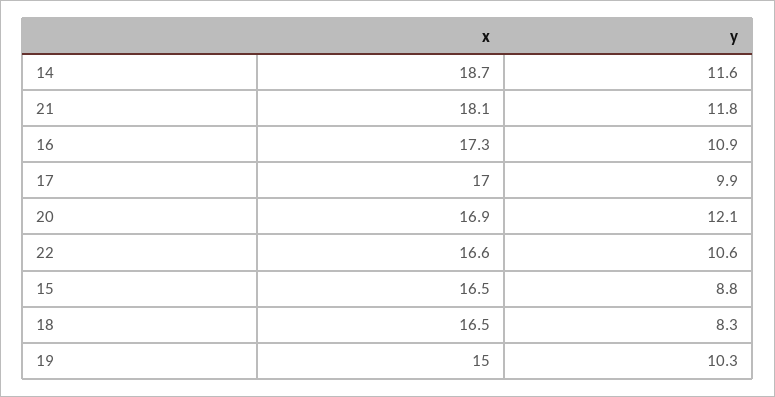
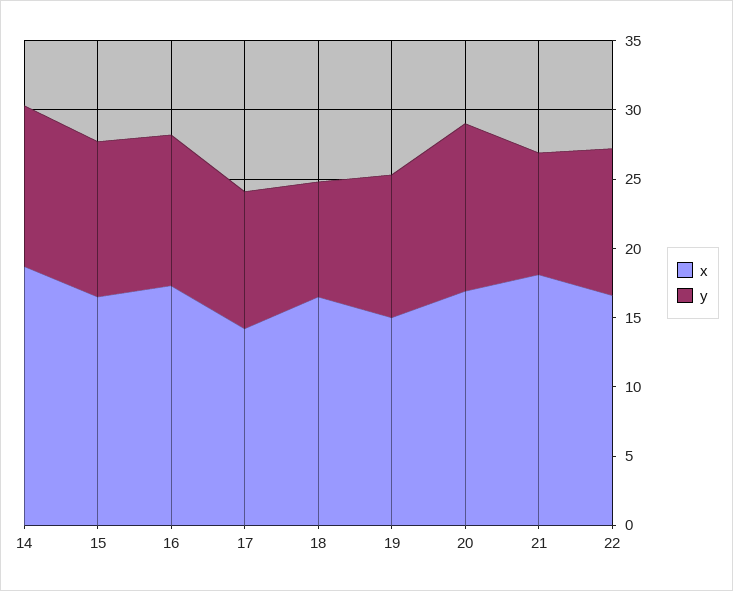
y, 21: 11.8 -> 9
x, 17: 17 -> 14
y, 15: 8.8 -> 11

